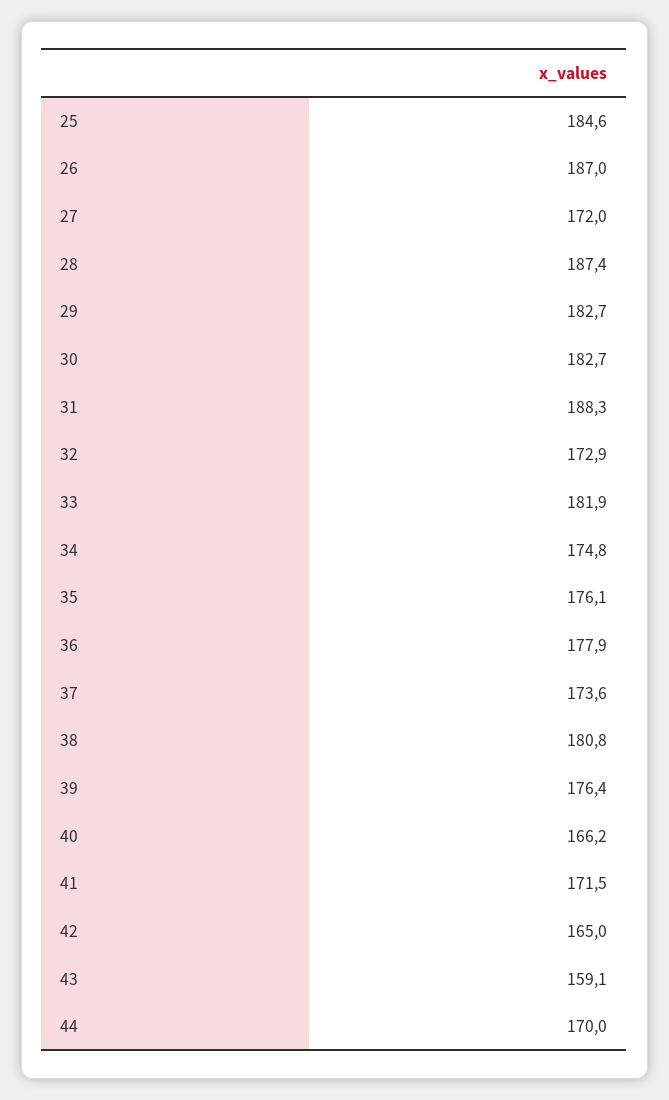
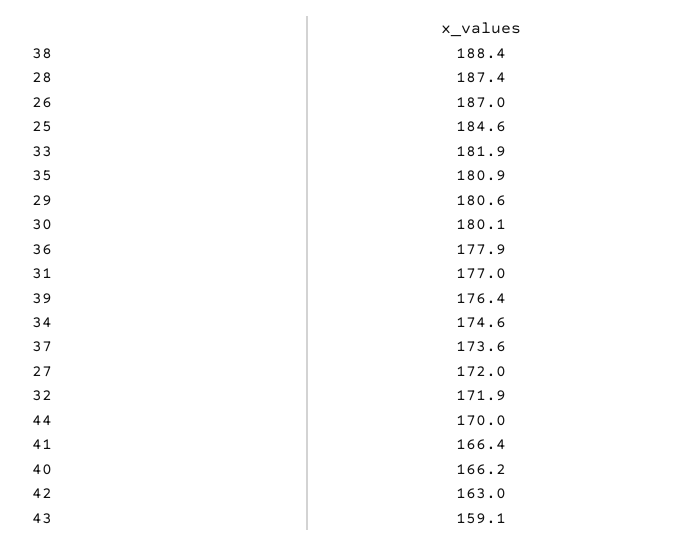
29: 182.7 -> 180.6
30: 182.7 -> 180.1
31: 188.3 -> 177
32: 172.9 -> 171.9
34: 174.8 -> 174.6
35: 176.1 -> 180.9
38: 180.8 -> 188.4
41: 171.5 -> 166.4
42: 165 -> 163

